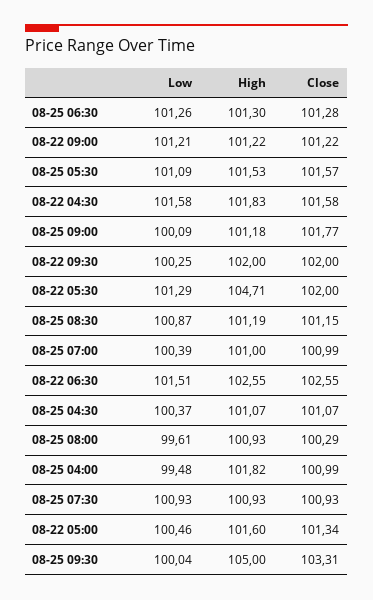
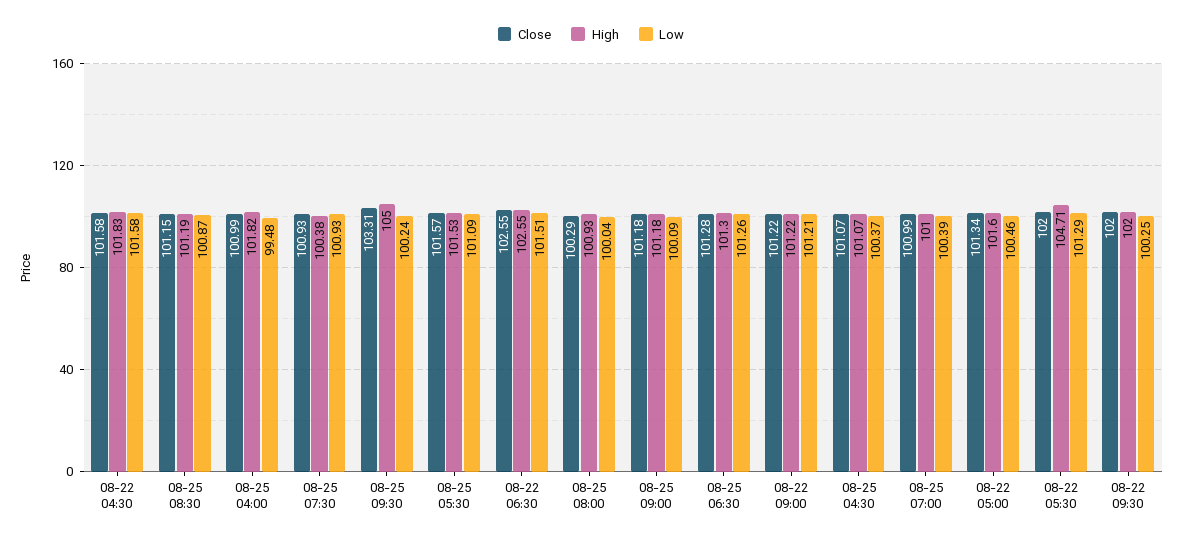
Close, 08-25 09:00: 101.77 -> 101.18
Low, 08-25 08:00: 99.61 -> 100.04
High, 08-25 07:30: 100.93 -> 100.38
Low, 08-25 09:30: 100.04 -> 100.24

